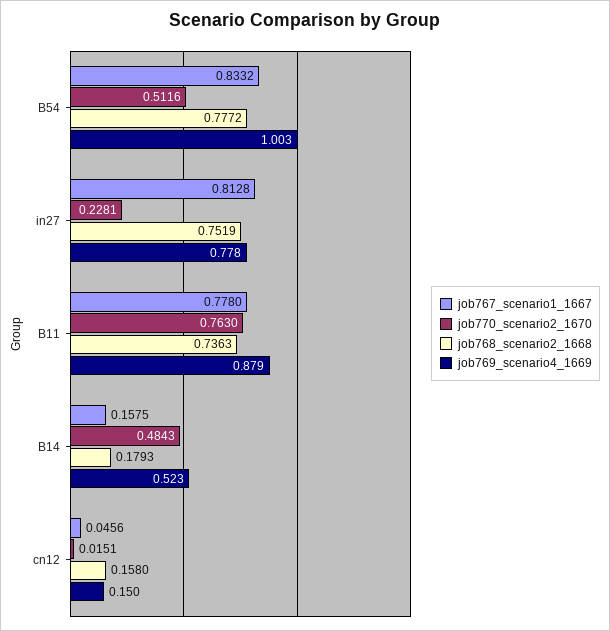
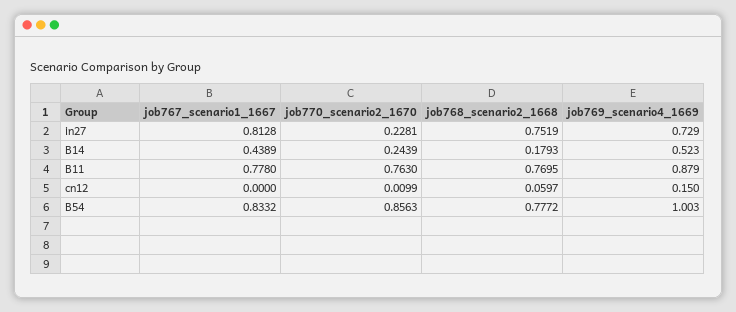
job770_scenario2_1670, B54: 0.5116 -> 0.8563
job769_scenario4_1669, in27: 0.778 -> 0.729
job768_scenario2_1668, B11: 0.7363 -> 0.7695
job767_scenario1_1667, B14: 0.1575 -> 0.4389
job770_scenario2_1670, B14: 0.4843 -> 0.2439
job767_scenario1_1667, cn12: 0.0456 -> 0
job770_scenario2_1670, cn12: 0.0151 -> 0.0099
job768_scenario2_1668, cn12: 0.158 -> 0.0597

